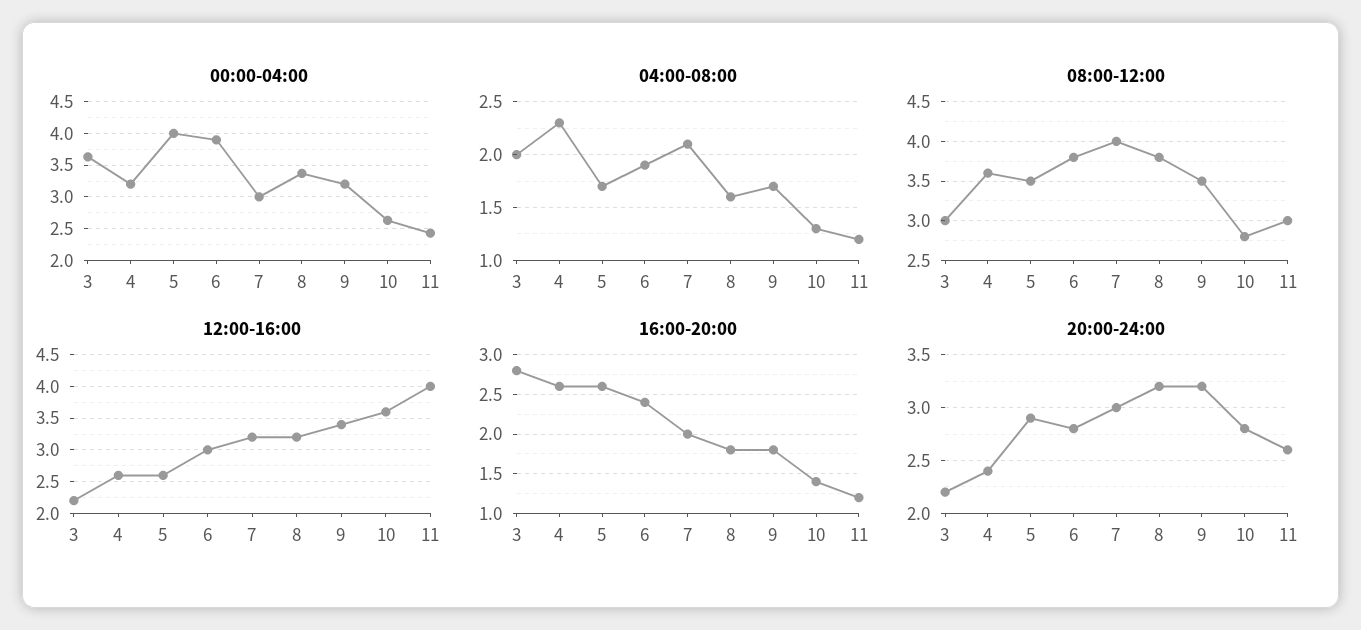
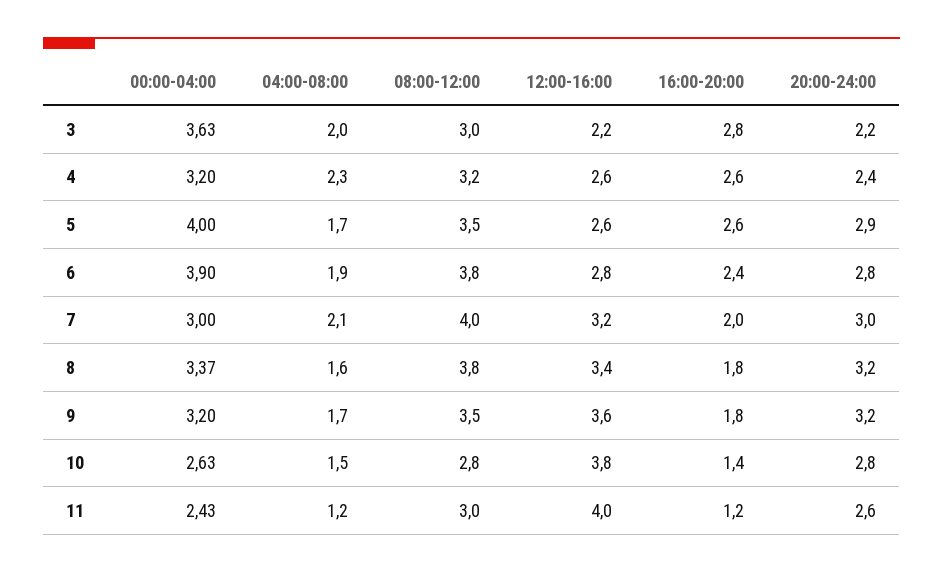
04:00-08:00, 10: 1.3 -> 1.5
08:00-12:00, 4: 3.6 -> 3.2
12:00-16:00, 6: 3 -> 2.8
12:00-16:00, 8: 3.2 -> 3.4
12:00-16:00, 9: 3.4 -> 3.6
12:00-16:00, 10: 3.6 -> 3.8

